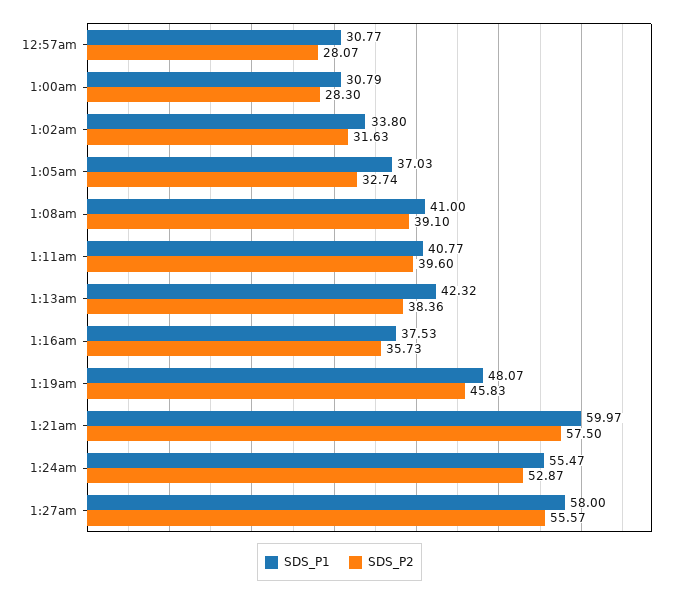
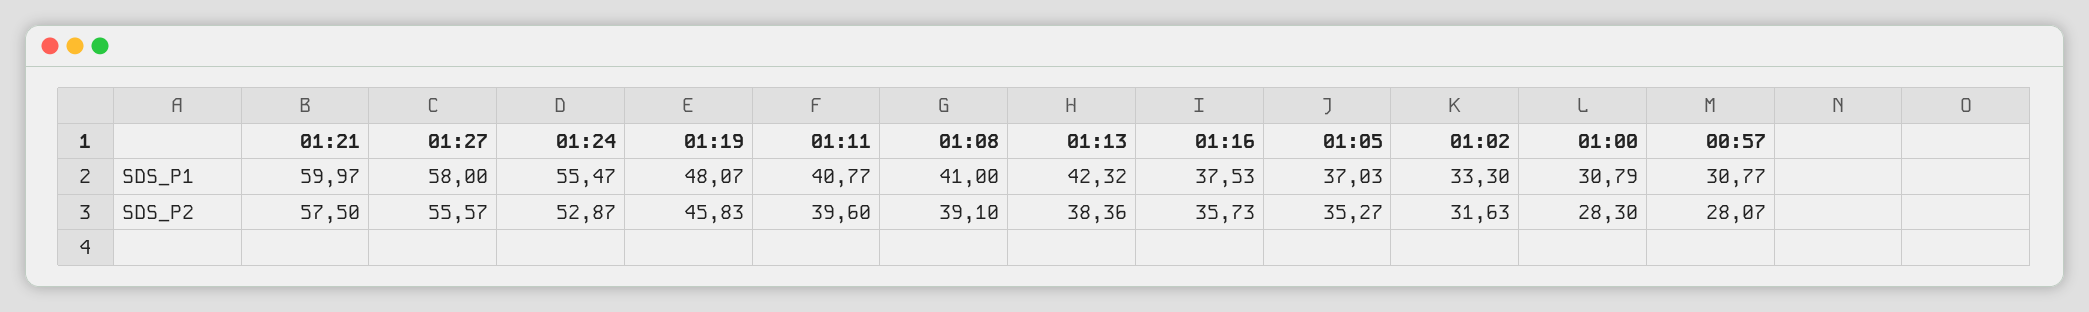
SDS_P1, 1:02am: 33.8 -> 33.3
SDS_P2, 1:05am: 32.74 -> 35.27

